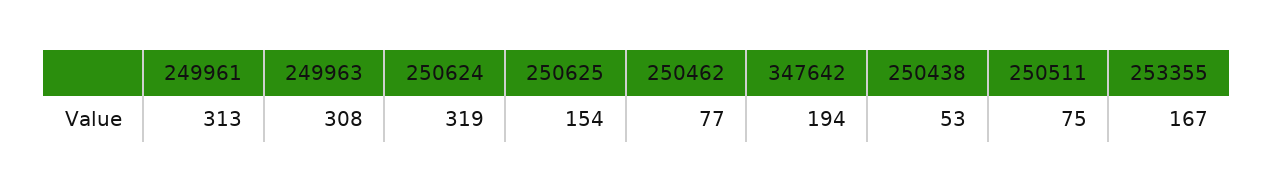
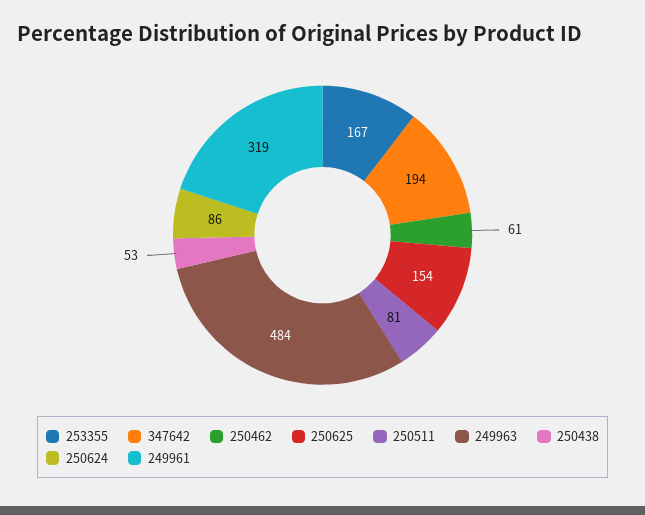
249961: 313 -> 319
249963: 308 -> 484
250624: 319 -> 86
250462: 77 -> 61
250511: 75 -> 81

